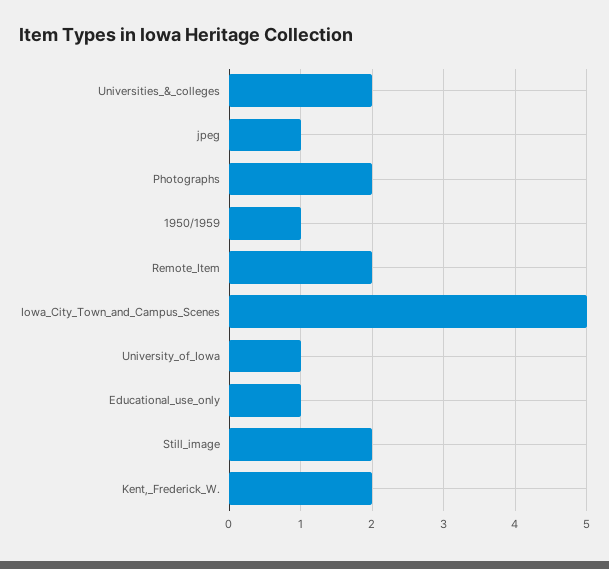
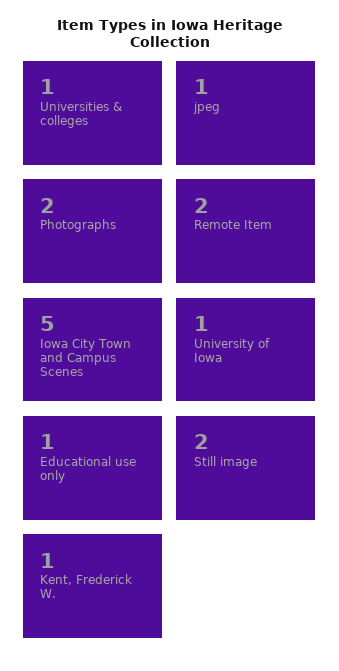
Universities_&_colleges: 2 -> 1
1950/1959: 1 -> none
Kent,_Frederick_W.: 2 -> 1

